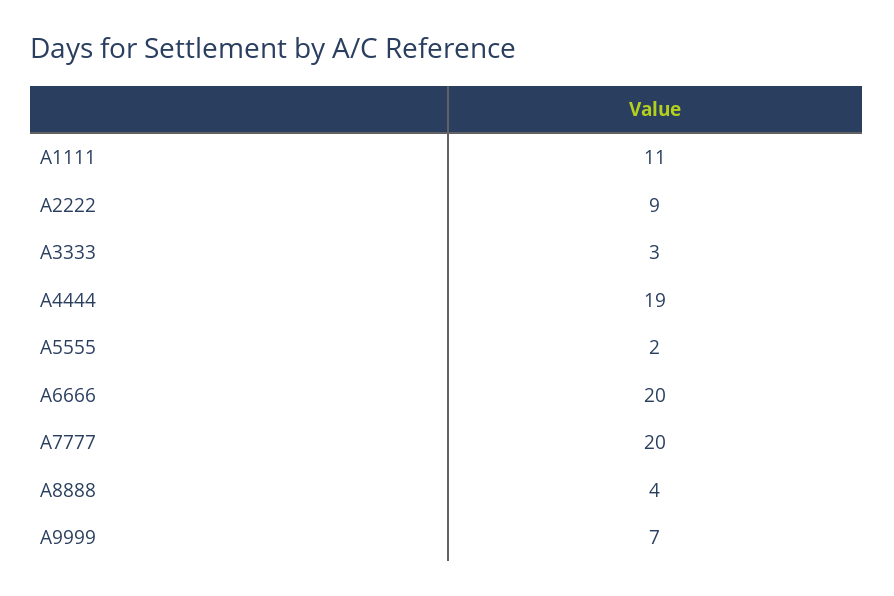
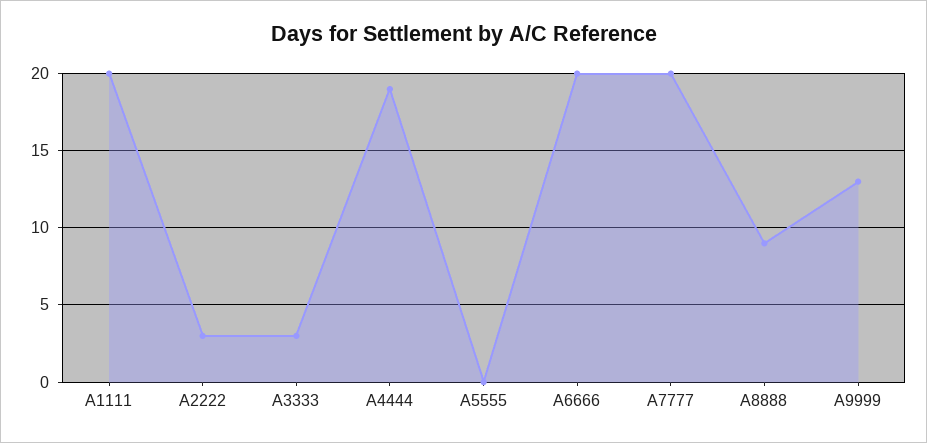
A1111: 11 -> 20
A2222: 9 -> 3
A5555: 2 -> 0
A8888: 4 -> 9
A9999: 7 -> 13

